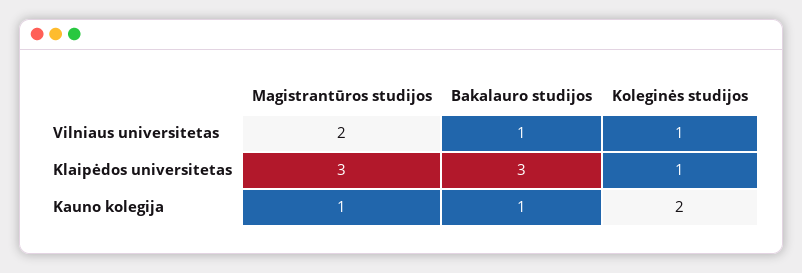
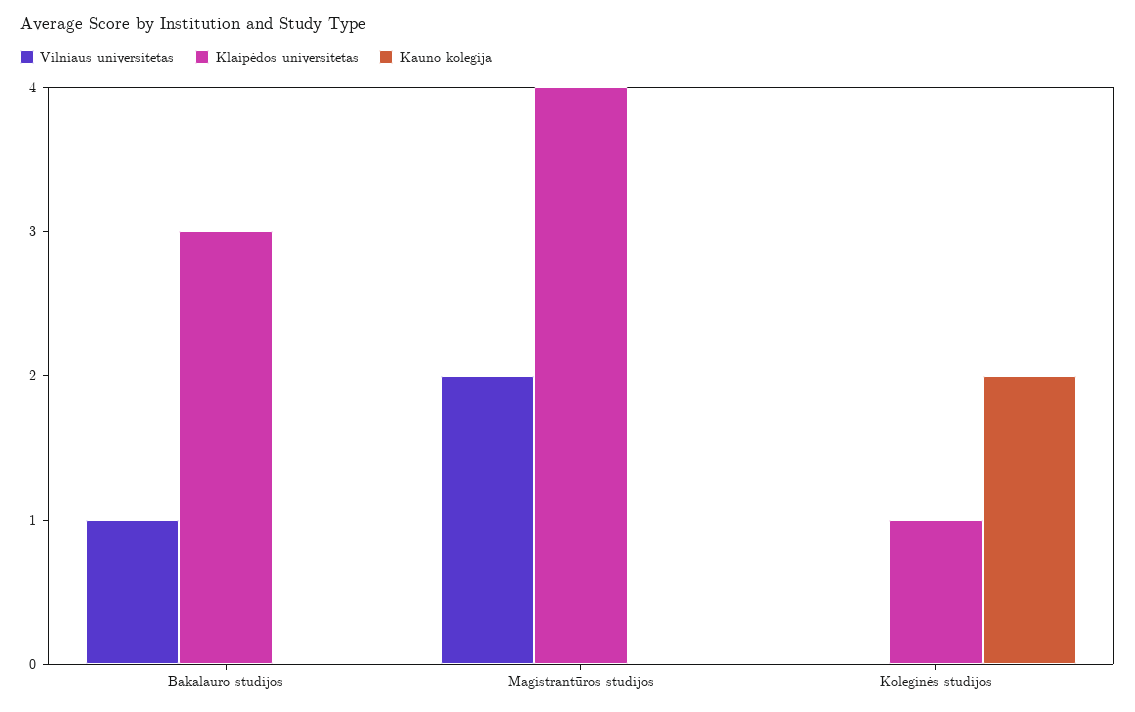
Vilniaus universitetas, Koleginės studijos: 1 -> 0
Klaipėdos universitetas, Magistrantūros studijos: 3 -> 4
Kauno kolegija, Magistrantūros studijos: 1 -> 0
Kauno kolegija, Bakalauro studijos: 1 -> 0

